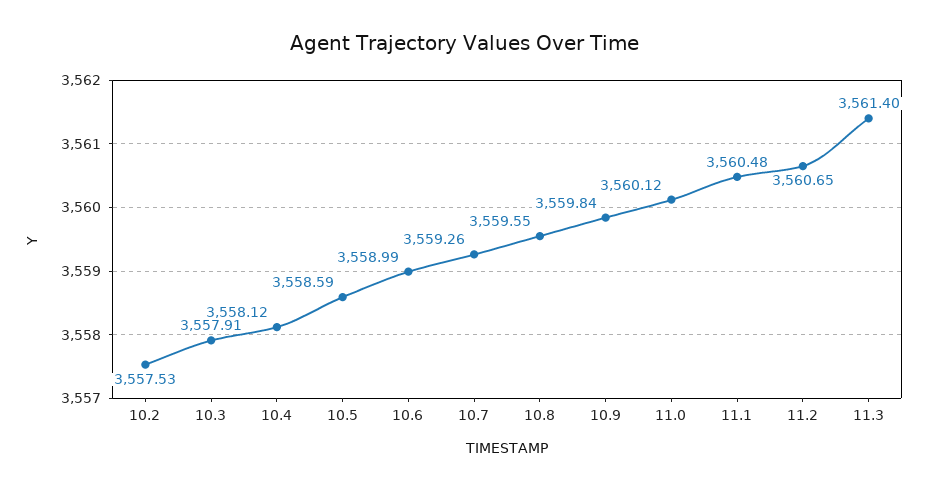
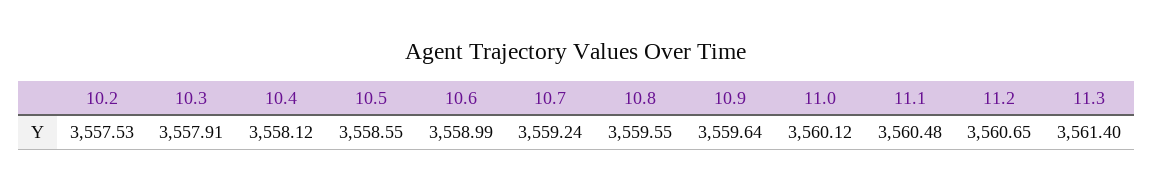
10.5: 3558.59 -> 3558.55
10.7: 3559.26 -> 3559.24
10.9: 3559.84 -> 3559.64

